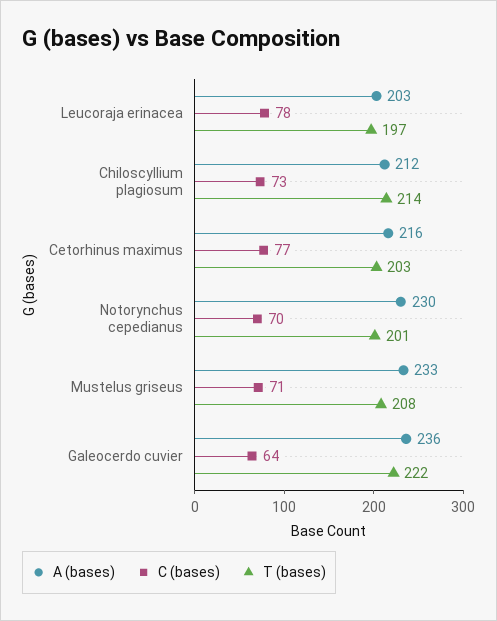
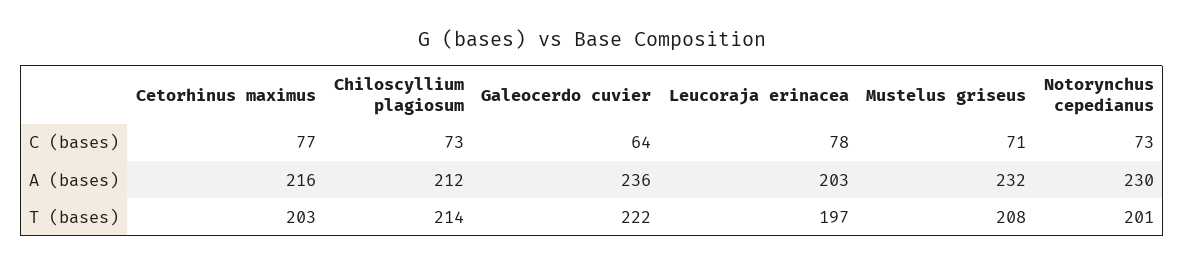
C (bases), Notorynchus cepedianus: 70 -> 73
A (bases), Mustelus griseus: 233 -> 232

